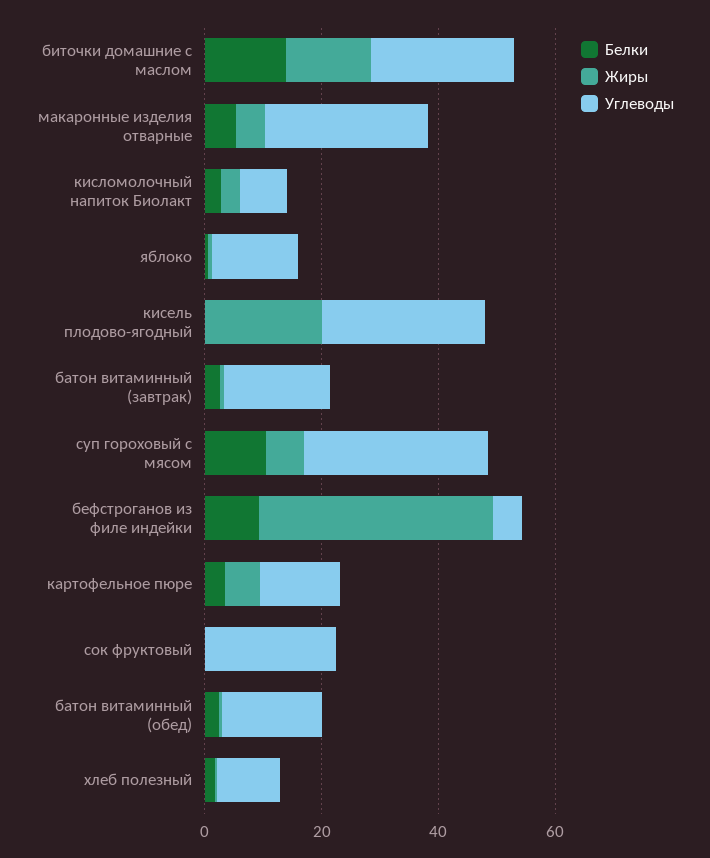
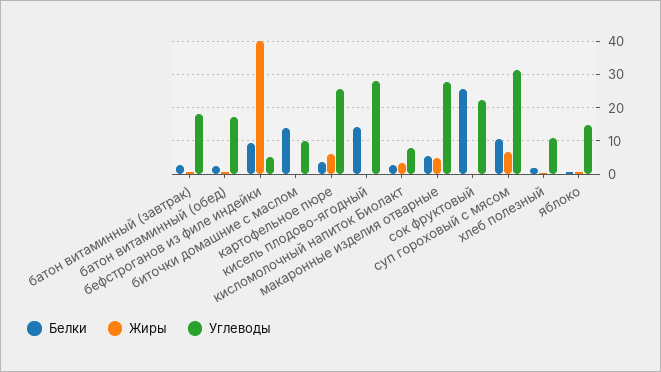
Жиры, биточки домашние с маслом: 15 -> 0
Углеводы, биточки домашние с маслом: 25 -> 10
Белки, кисель плодово-ягодный: 0 -> 14
Жиры, кисель плодово-ягодный: 20 -> 0
Углеводы, картофельное пюре: 15 -> 26
Белки, сок фруктовый: 0 -> 26

